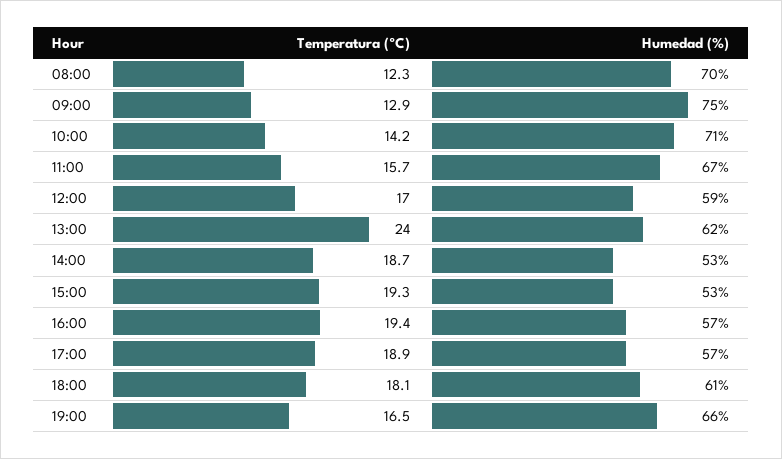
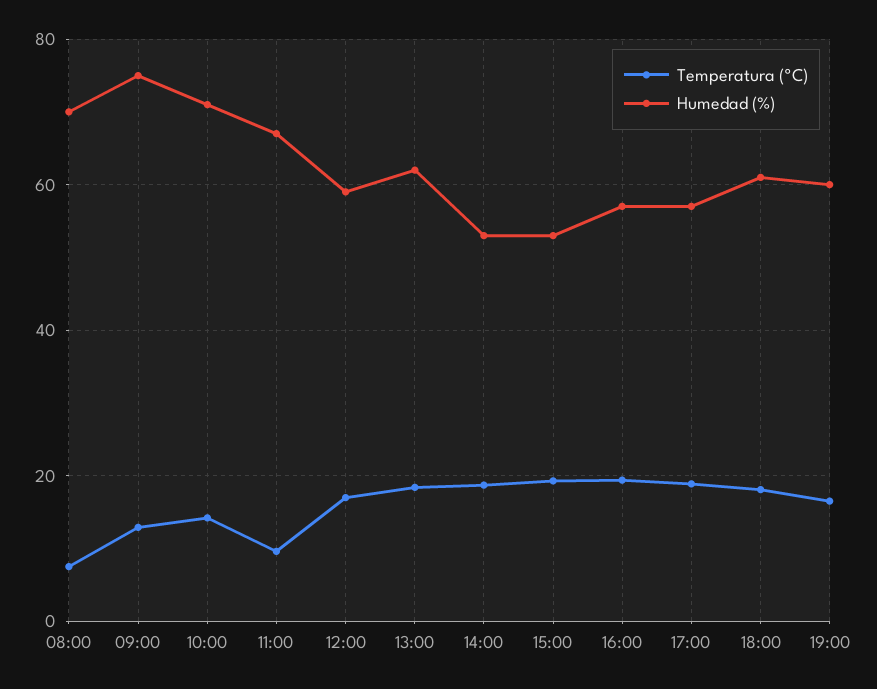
Temperatura (ºC), 08:00: 12.3 -> 8
Temperatura (ºC), 11:00: 15.7 -> 10
Temperatura (ºC), 13:00: 24 -> 18
Humedad (%), 19:00: 66 -> 60

